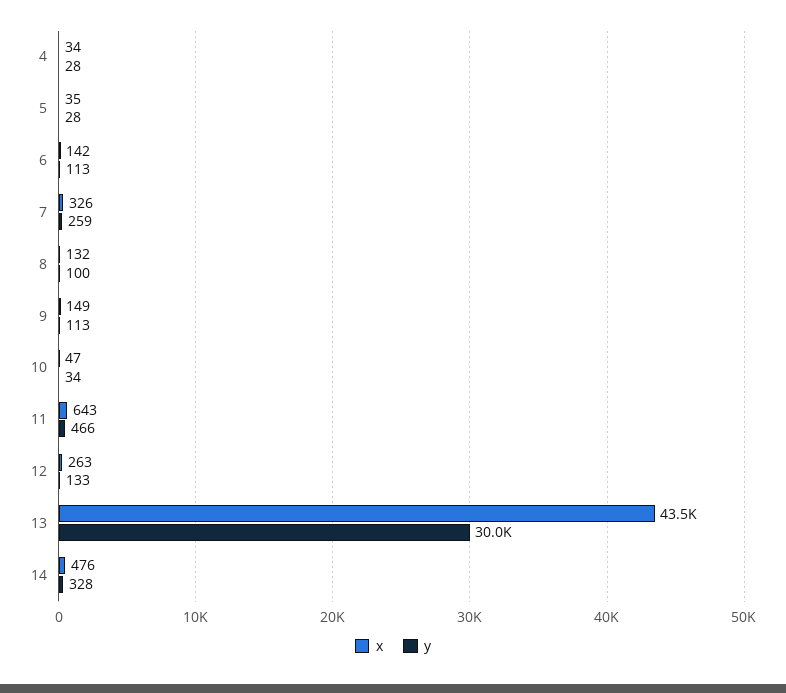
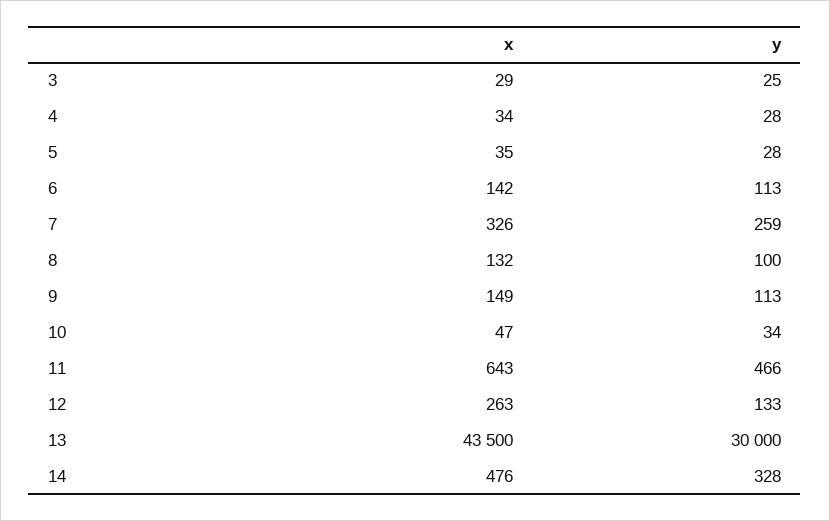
x, 3: none -> 29
y, 3: none -> 25

